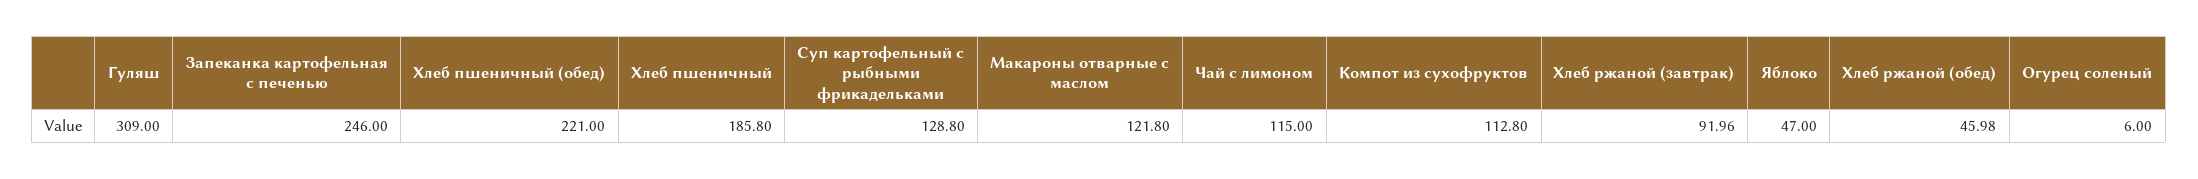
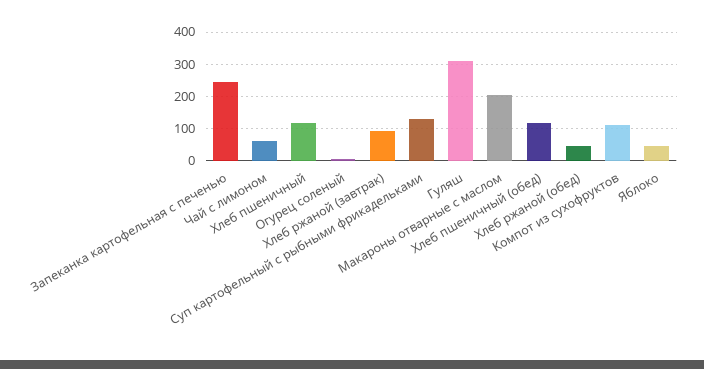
Хлеб пшеничный (обед): 221 -> 120
Хлеб пшеничный: 185.8 -> 120
Макароны отварные с маслом: 121.8 -> 200
Чай с лимоном: 115 -> 60

